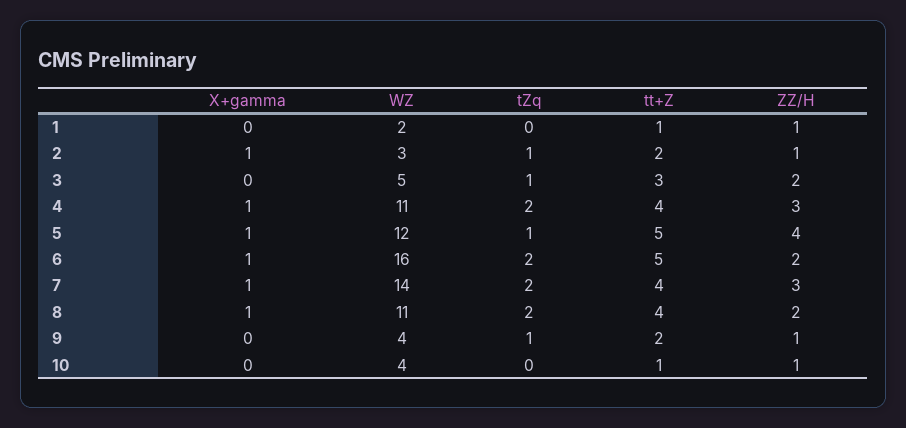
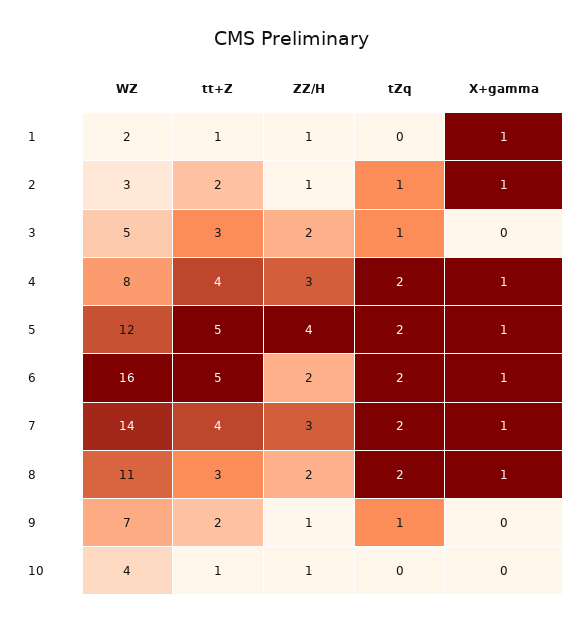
X+gamma, 1: 0 -> 1
WZ, 4: 11 -> 8
tZq, 5: 1 -> 2
tt+Z, 8: 4 -> 3
WZ, 9: 4 -> 7

